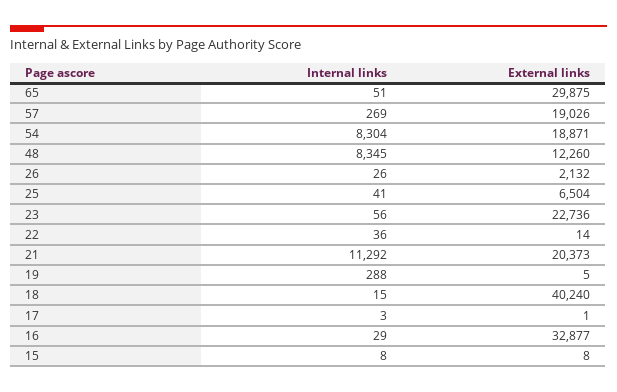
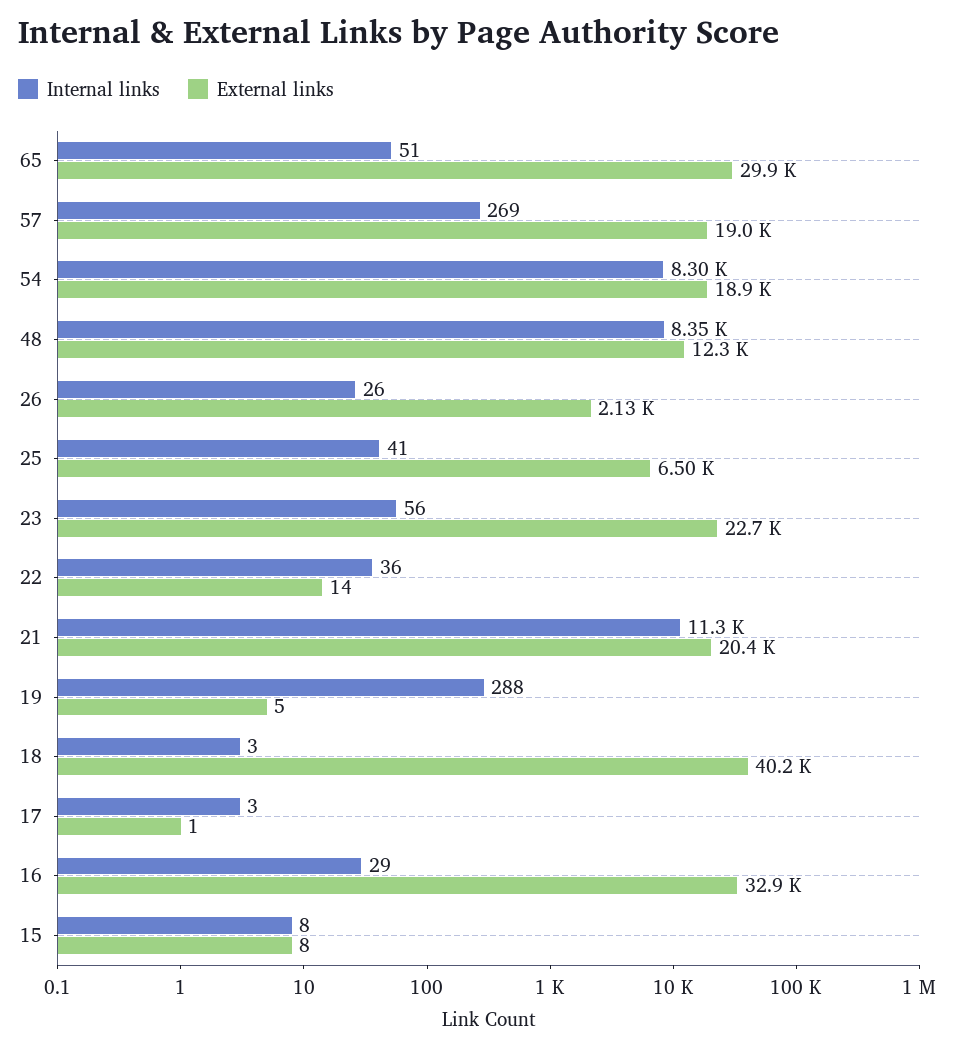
Internal links, 18: 15 -> 3

